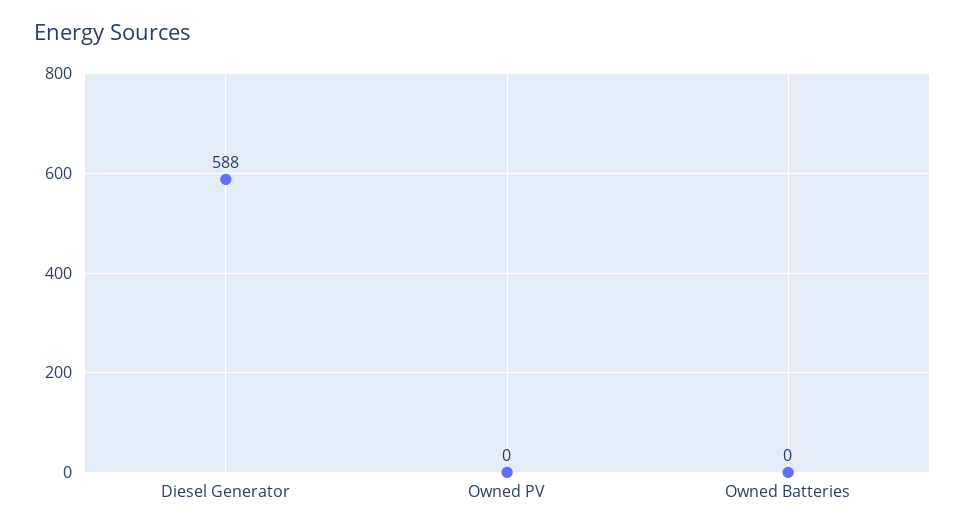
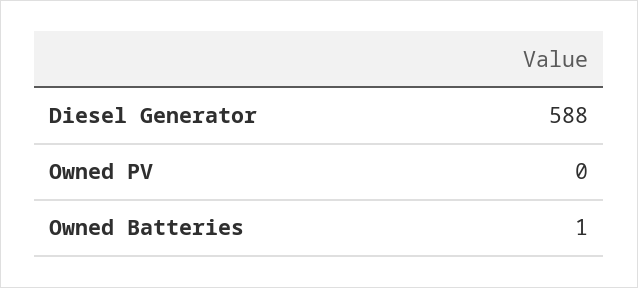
Owned Batteries: 0 -> 1

